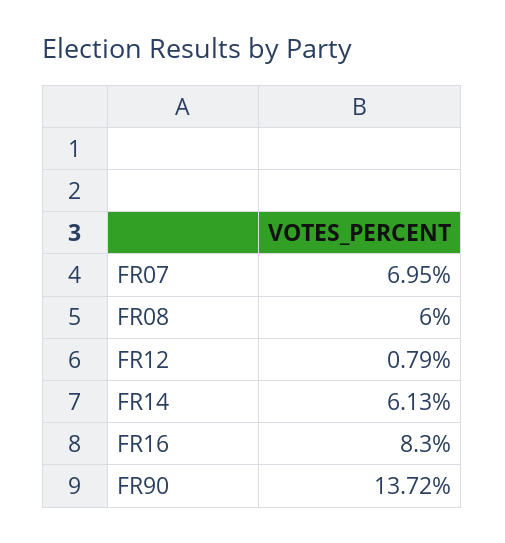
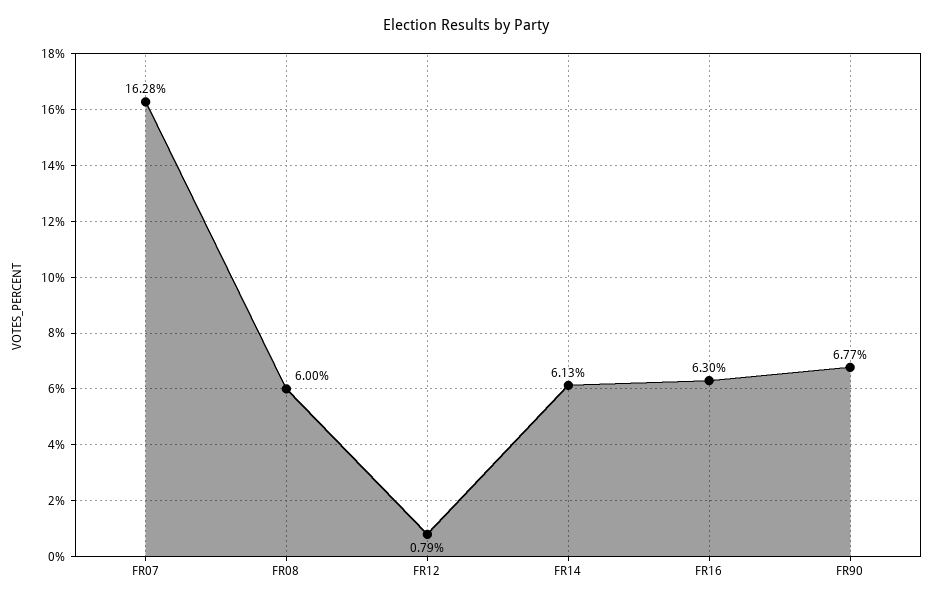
FR07: 6.95 -> 16.28
FR16: 8.3 -> 6.3
FR90: 13.72 -> 6.77

